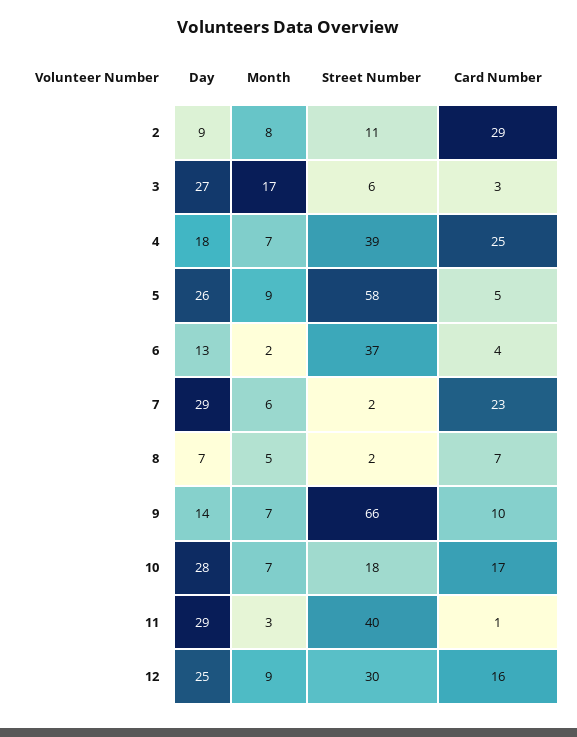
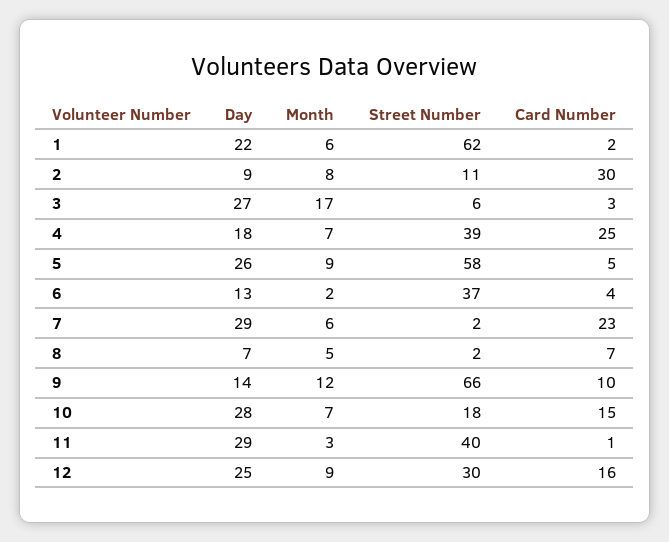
Card Number, 2: 29 -> 30
Month, 9: 7 -> 12
Card Number, 10: 17 -> 15
Day, 1: none -> 22
Month, 1: none -> 6
Street Number, 1: none -> 62
Card Number, 1: none -> 2

